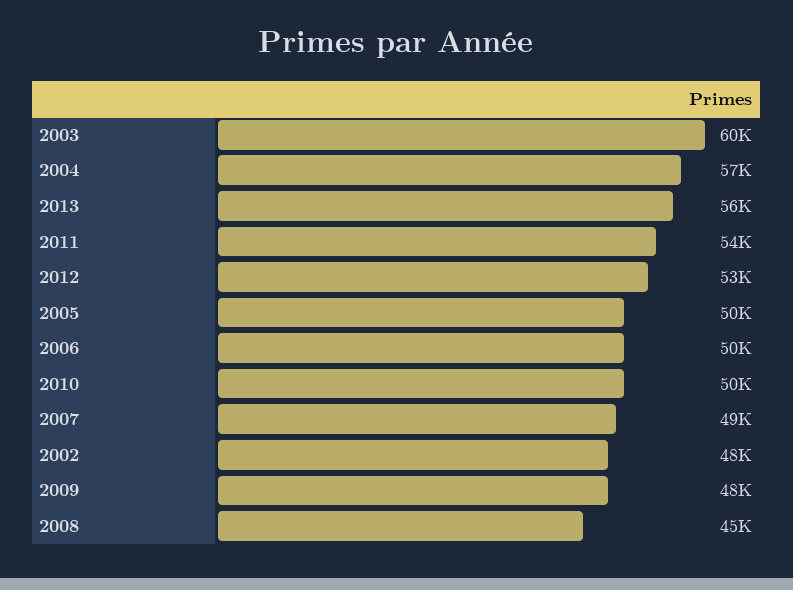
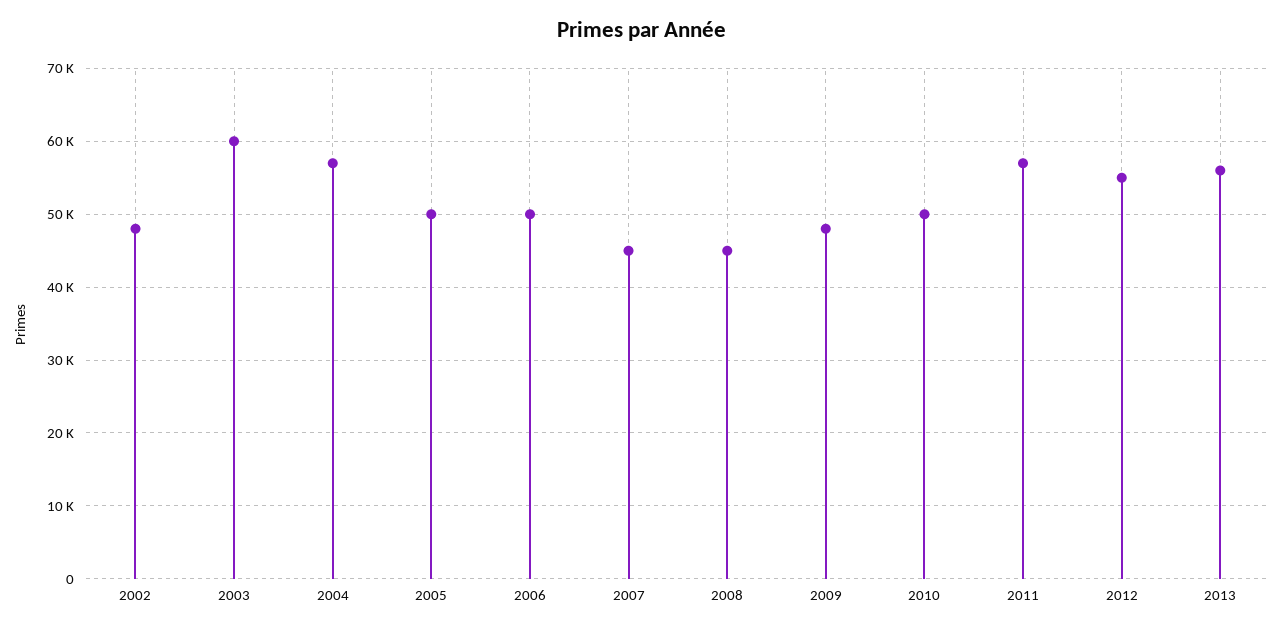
2011: 54000 -> 57000
2012: 53000 -> 55000
2007: 49000 -> 45000

